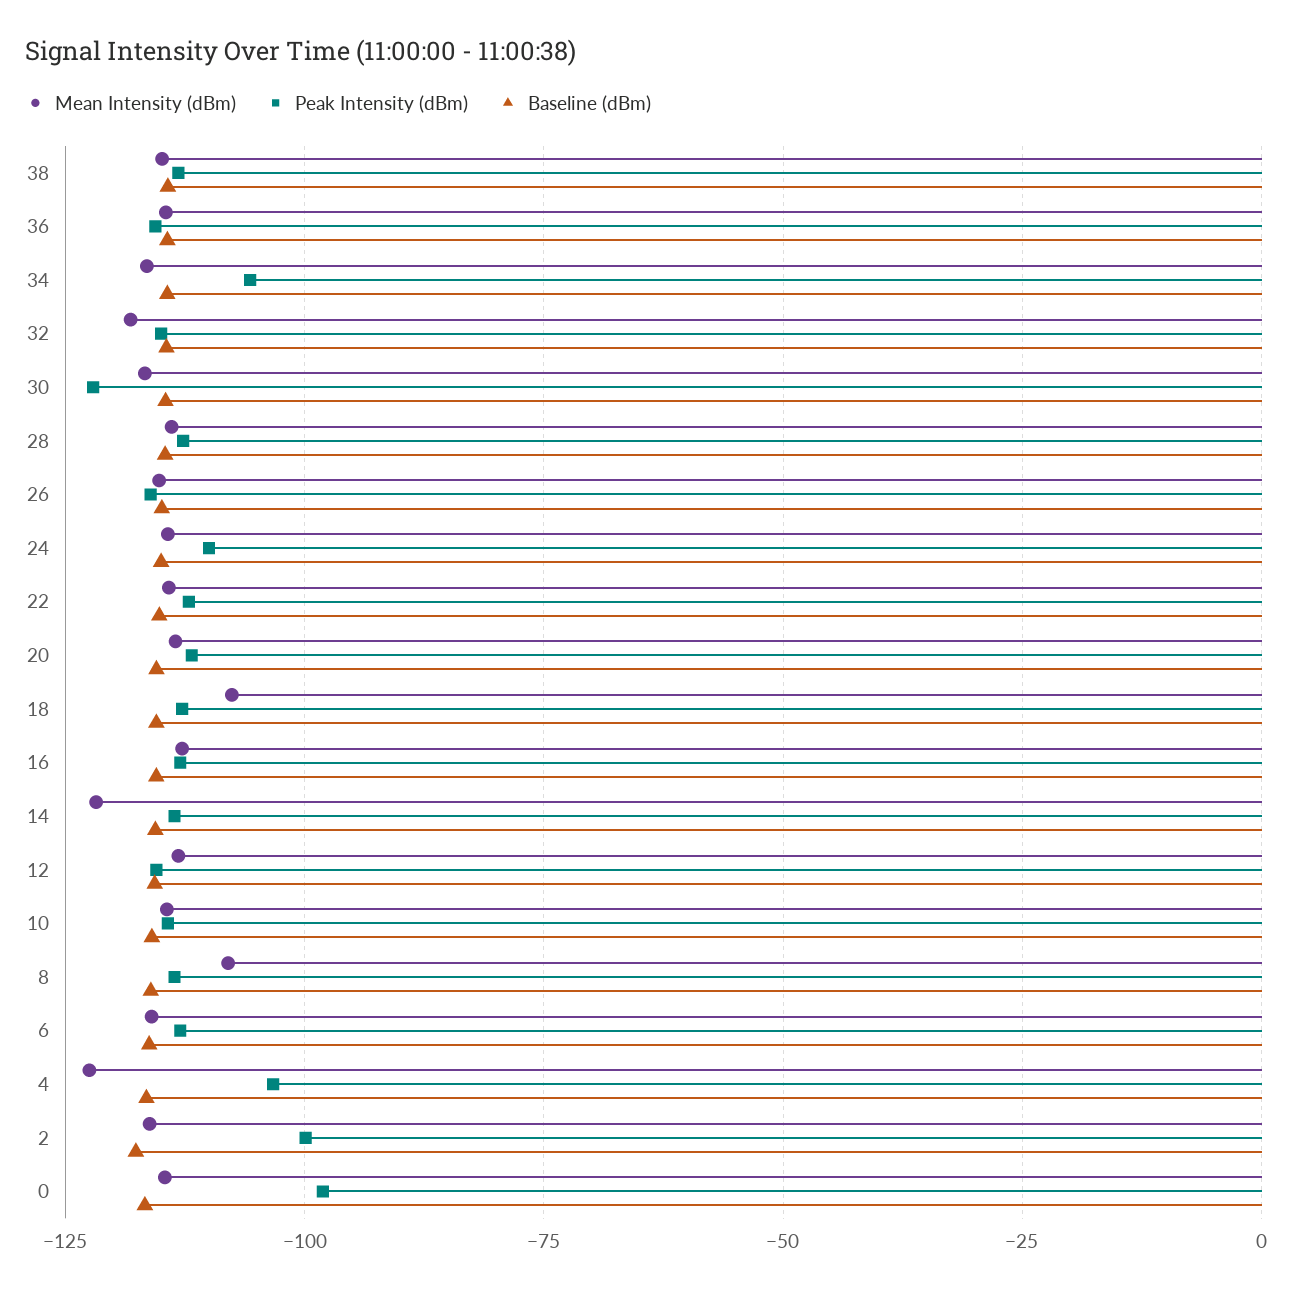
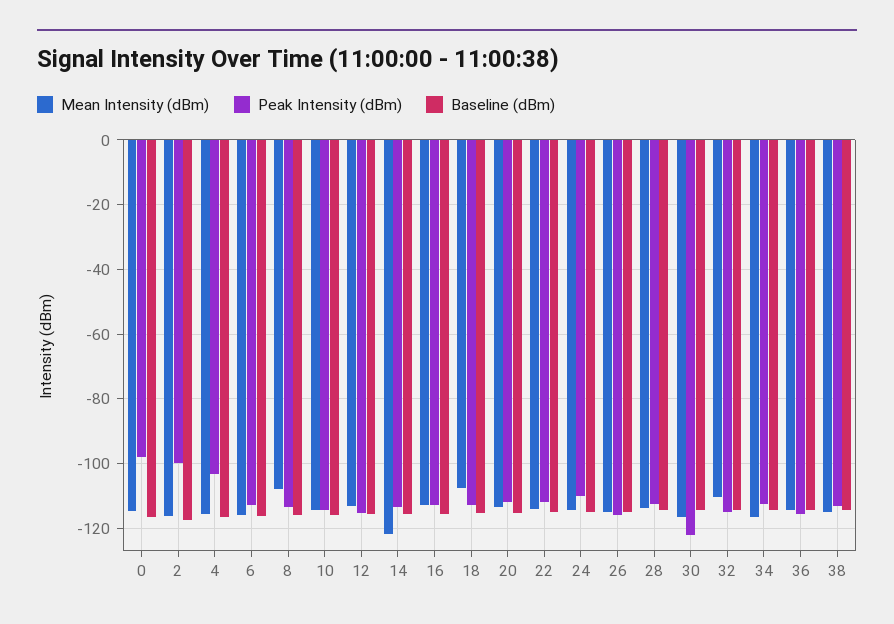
Peak Intensity (dBm), 34: -105 -> -112
Mean Intensity (dBm), 32: -117.5 -> -110
Mean Intensity (dBm), 4: -122.5 -> -116

